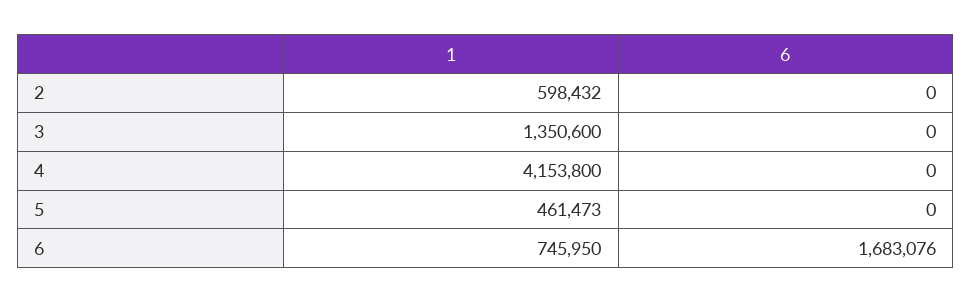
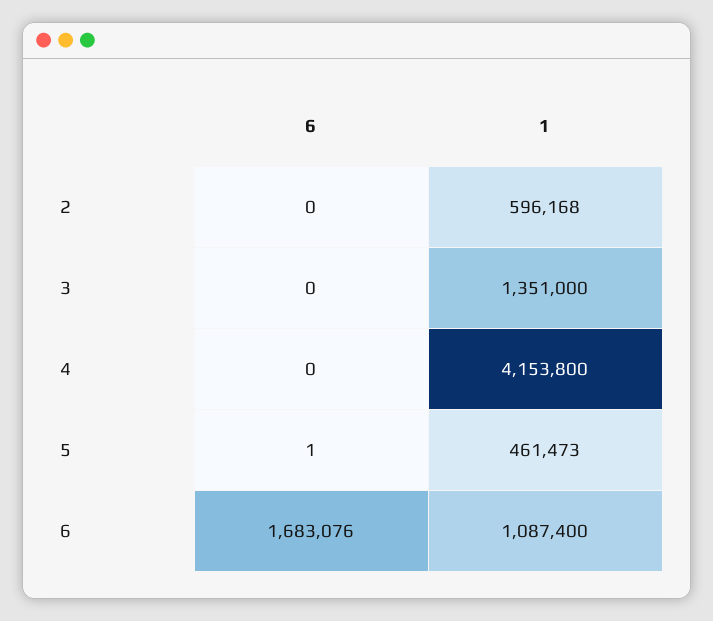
1, 2: 598432 -> 596168
1, 3: 1350600 -> 1351000
6, 5: 0 -> 1
1, 6: 745950 -> 1087400

